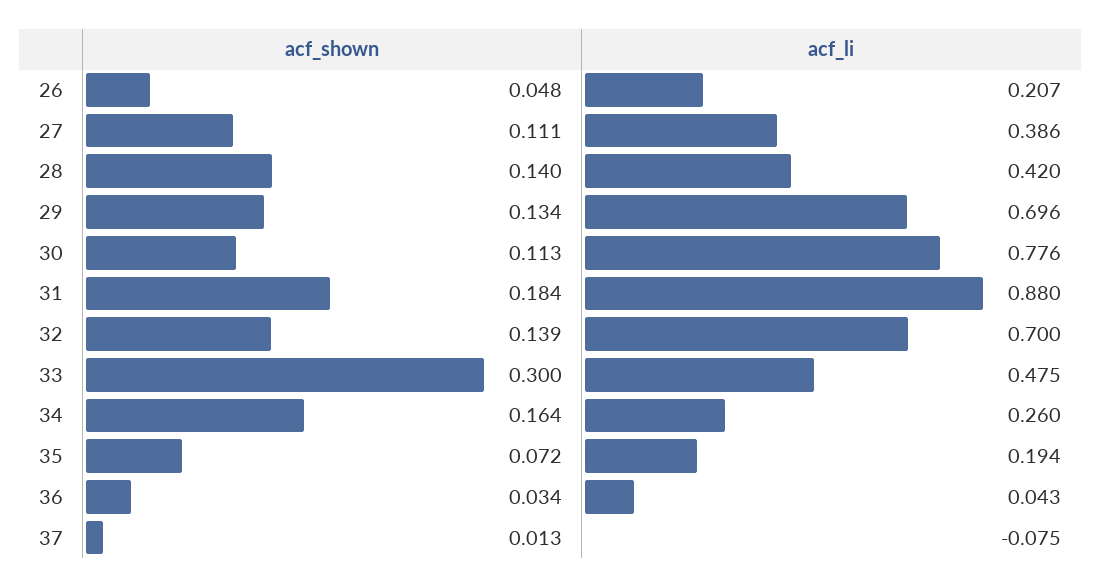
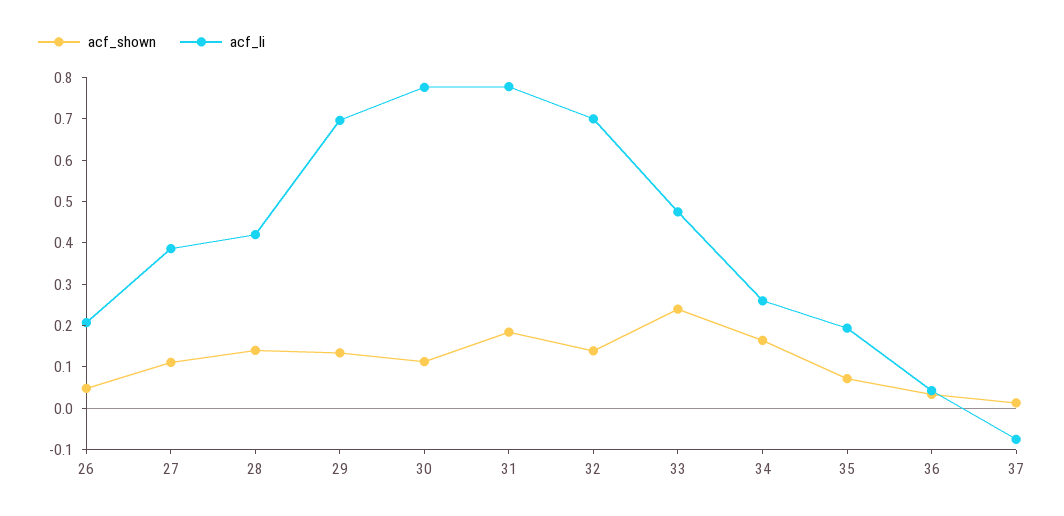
acf_li, 31: 0.88 -> 0.78
acf_shown, 33: 0.3 -> 0.24

